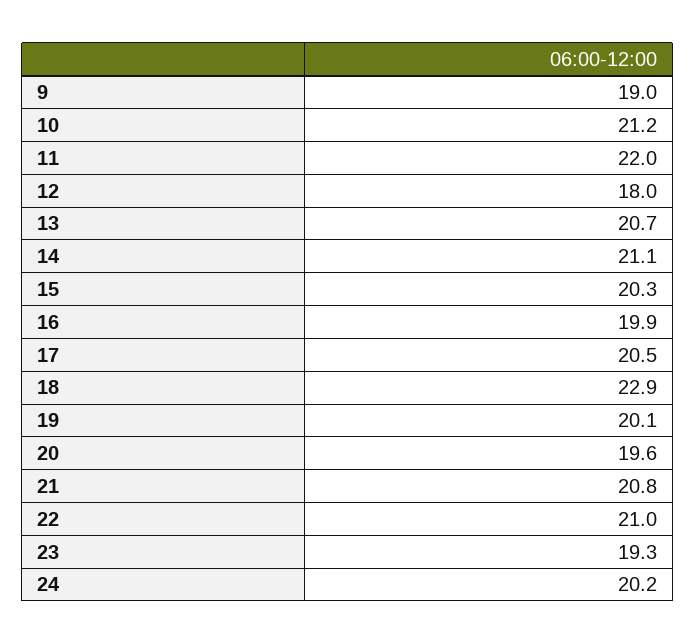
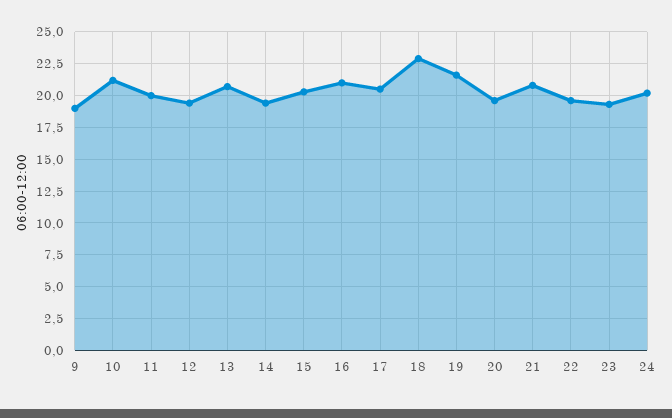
11: 22 -> 20
12: 18 -> 19.5
14: 21.1 -> 19.5
16: 19.9 -> 21
19: 20.1 -> 21.5
22: 21 -> 19.5

